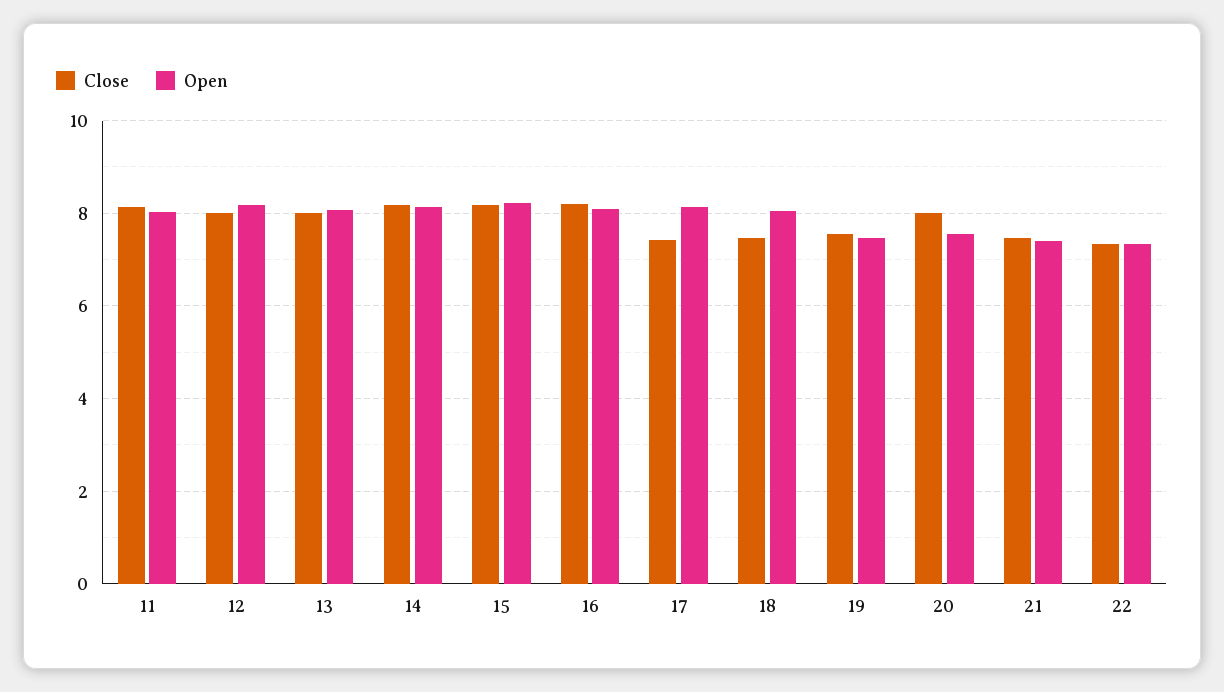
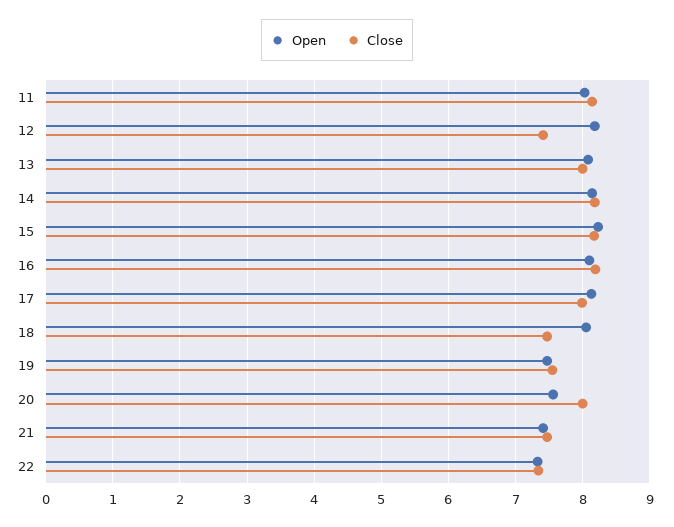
Close, 12: 8 -> 7.4
Close, 17: 7.4 -> 8

